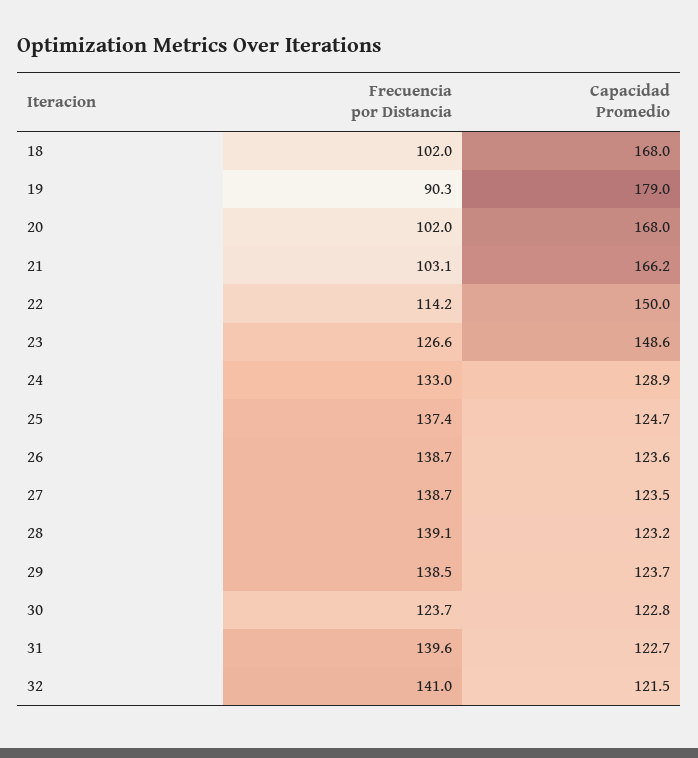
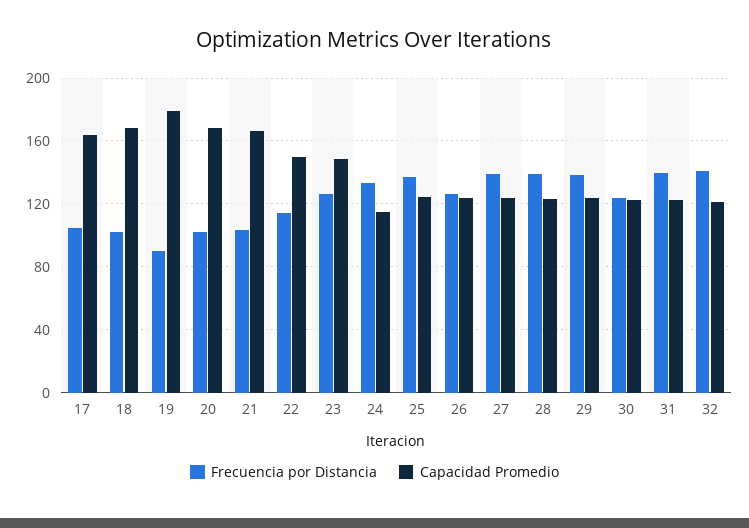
Capacidad Promedio, 24: 128.9 -> 115
Frecuencia por Distancia, 26: 138.7 -> 125
Frecuencia por Distancia, 17: none -> 105
Capacidad Promedio, 17: none -> 165

